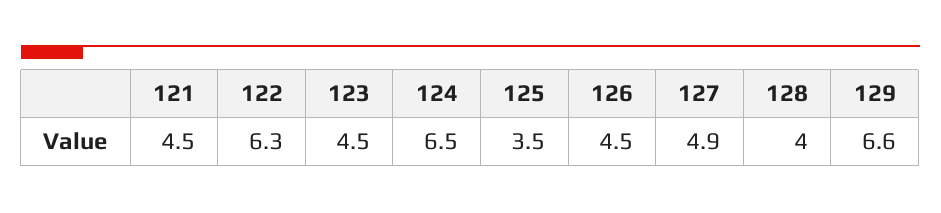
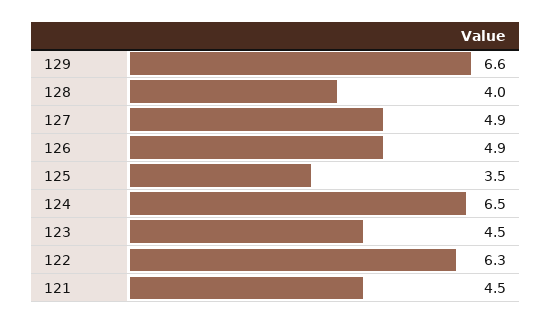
126: 4.5 -> 4.9

